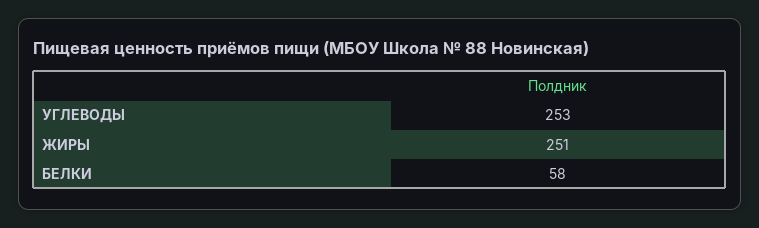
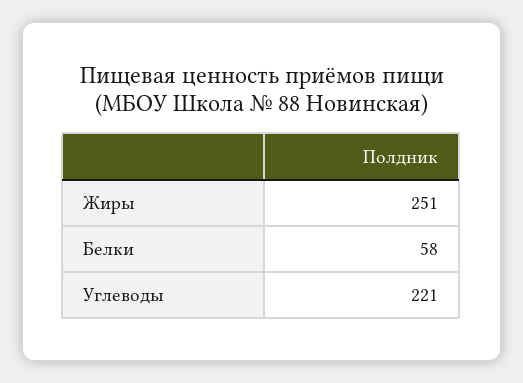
УГЛЕВОДЫ: 253 -> 221

